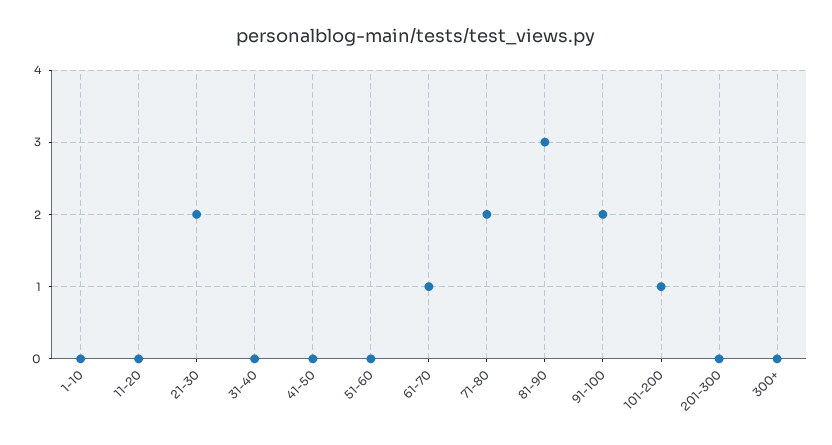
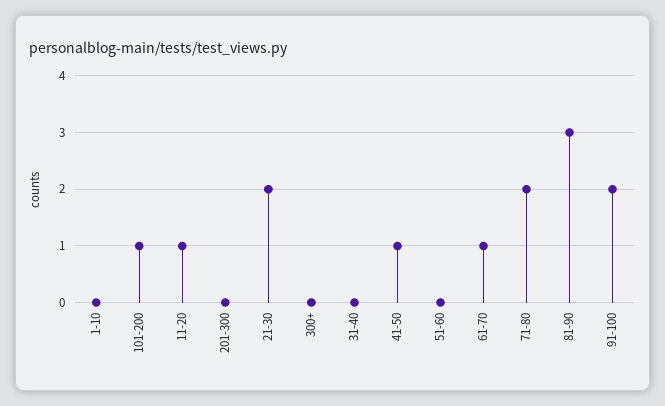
11-20: 0 -> 1
41-50: 0 -> 1

